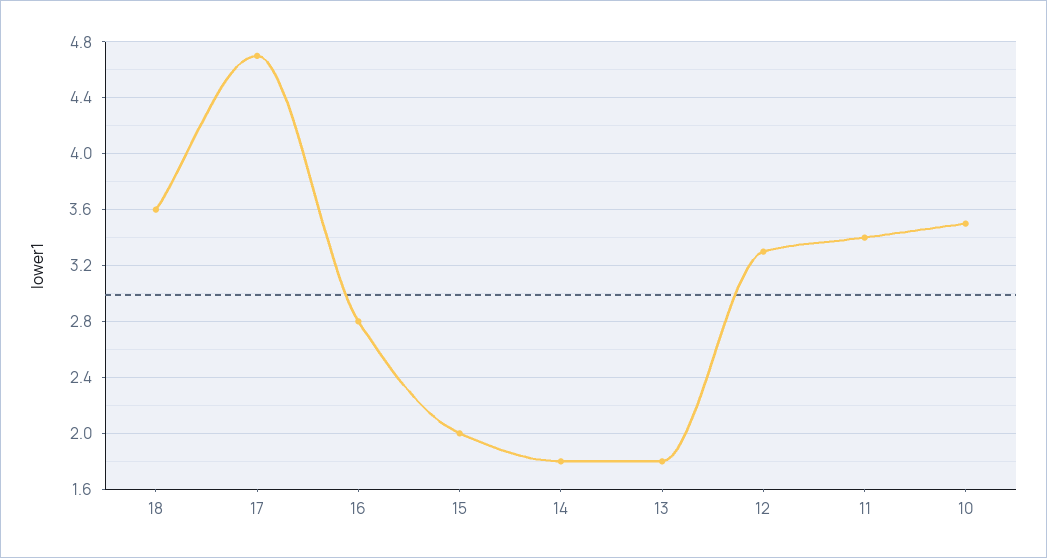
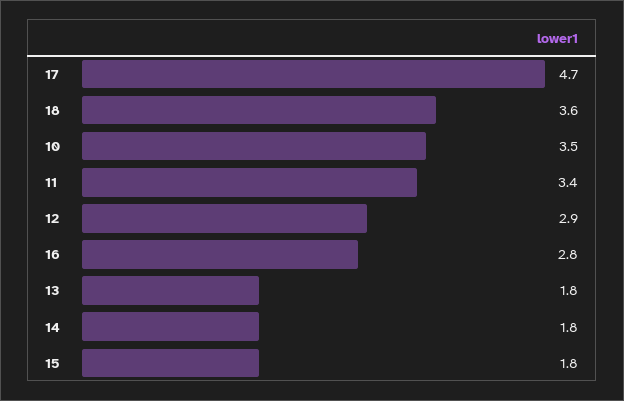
15: 2 -> 1.8
12: 3.3 -> 2.9

